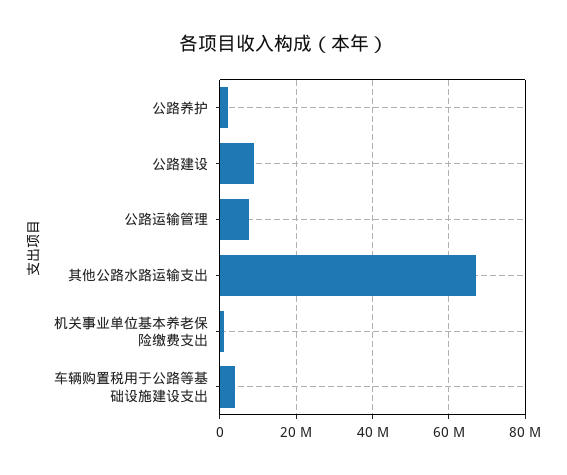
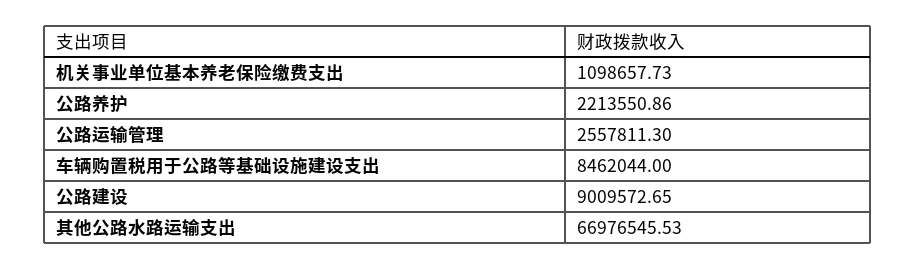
公路运输管理: 8000000 -> 2557811.3
车辆购置税用于公路等基础设施建设支出: 4000000 -> 8462044

